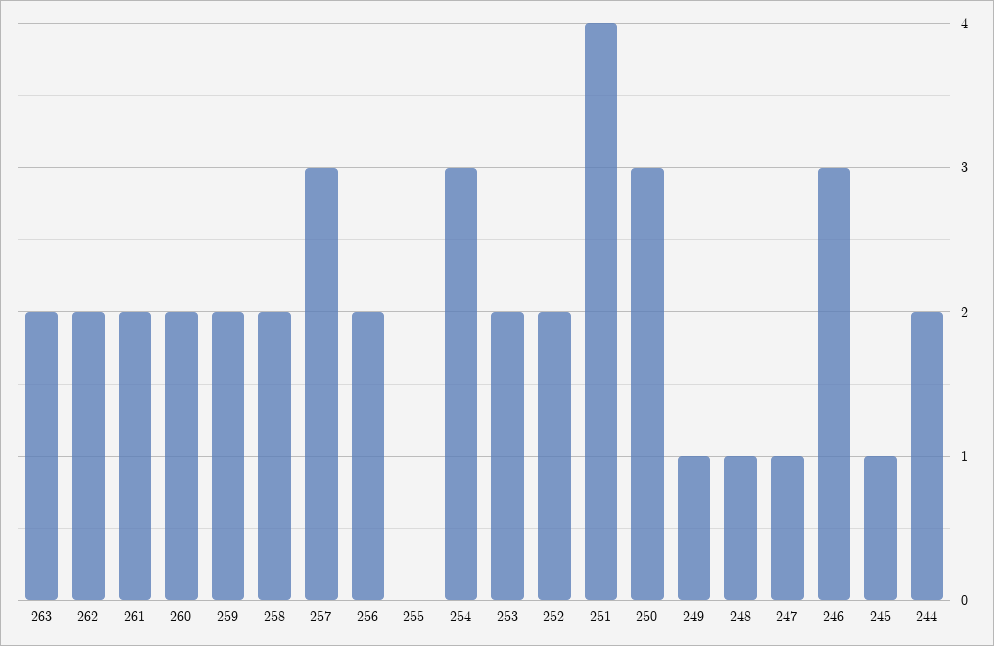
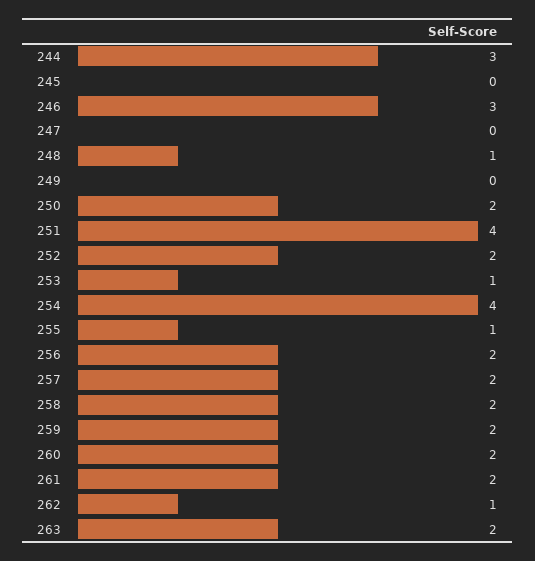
262: 2 -> 1
257: 3 -> 2
255: 0 -> 1
254: 3 -> 4
253: 2 -> 1
250: 3 -> 2
249: 1 -> 0
247: 1 -> 0
245: 1 -> 0
244: 2 -> 3

